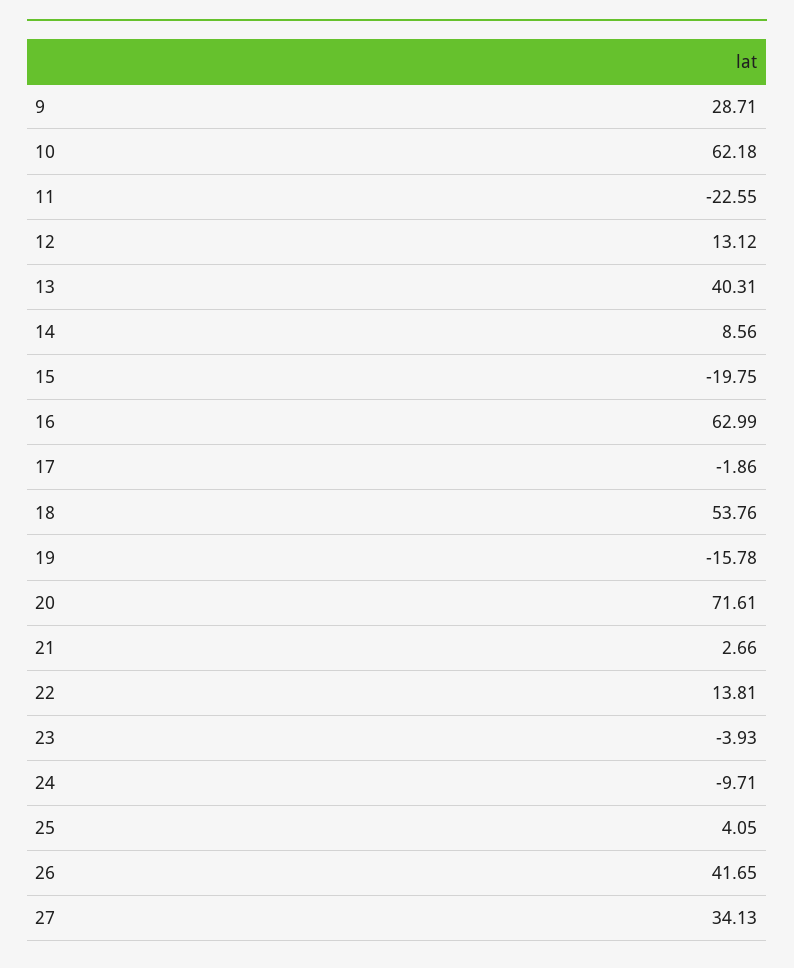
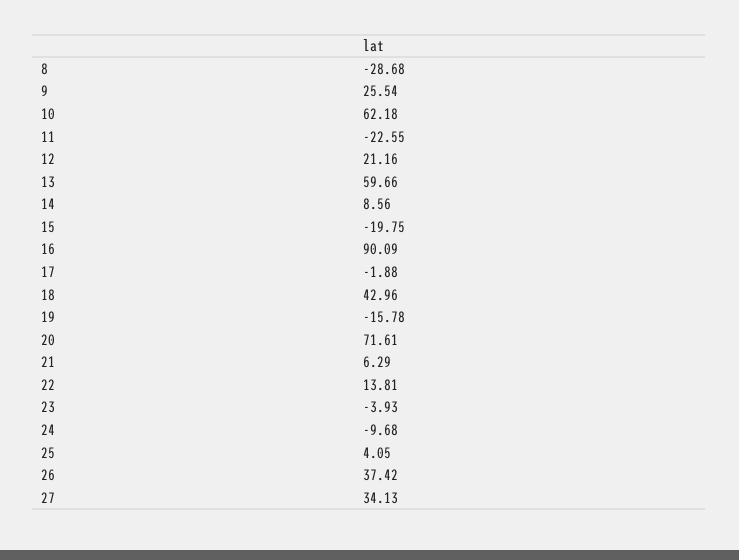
9: 28.71 -> 25.54
12: 13.12 -> 21.16
13: 40.31 -> 59.66
16: 62.99 -> 90.09
17: -1.86 -> -1.88
18: 53.76 -> 42.96
21: 2.66 -> 6.29
24: -9.71 -> -9.68
26: 41.65 -> 37.42
8: none -> -28.68

